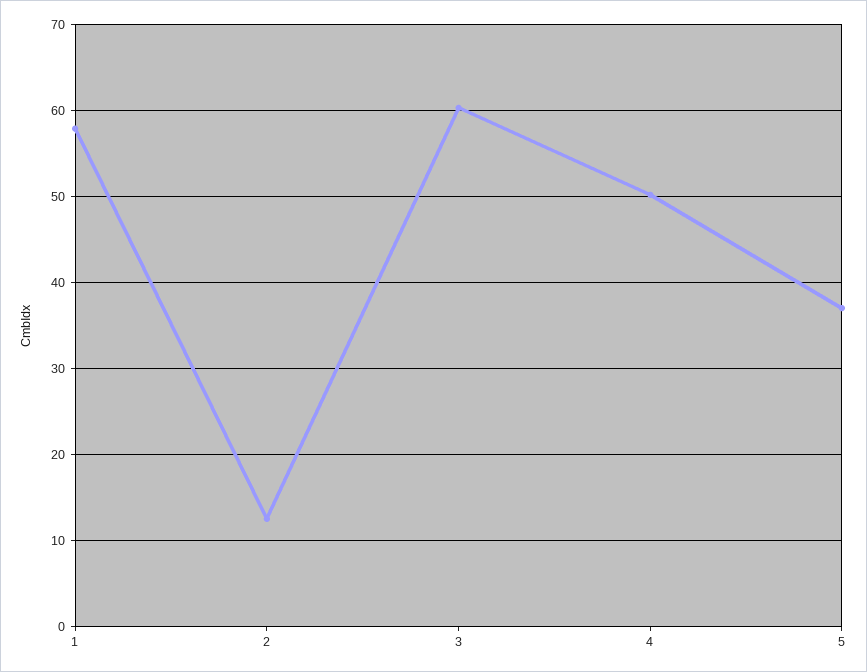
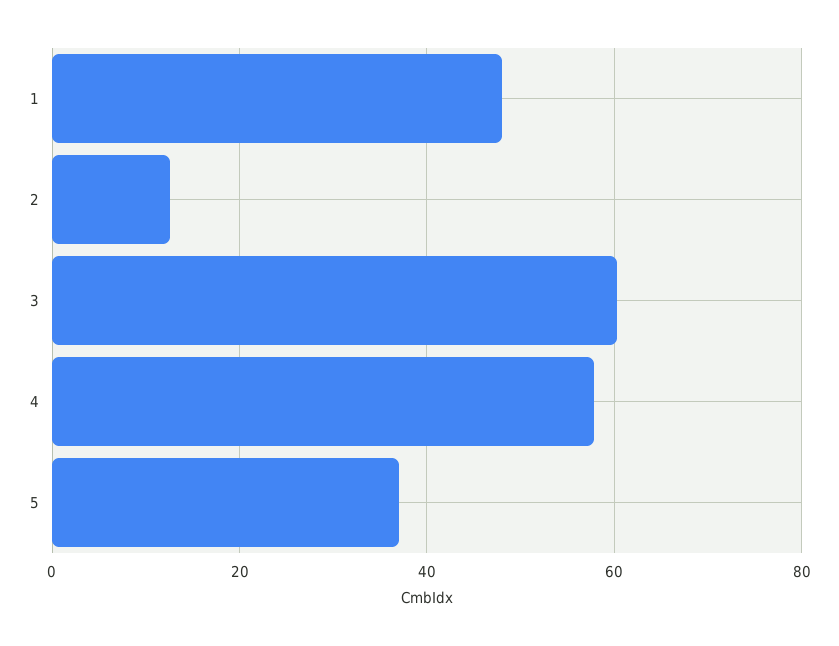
1: 58 -> 48
4: 50 -> 58

